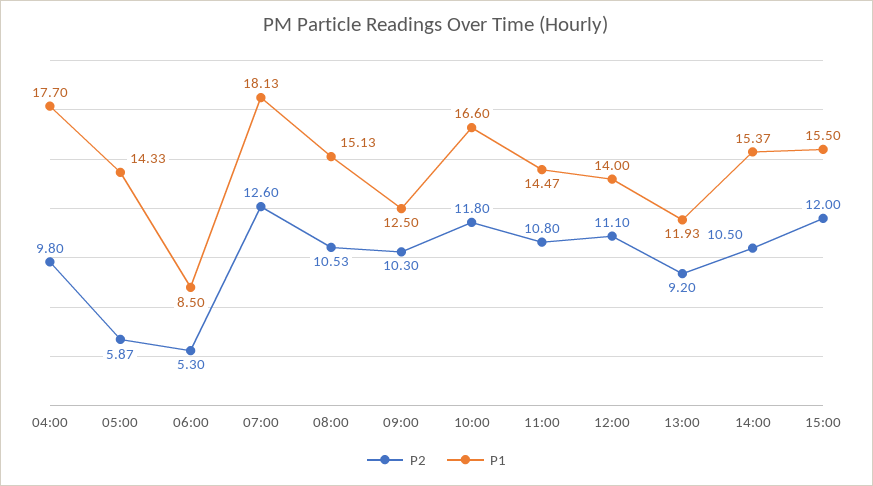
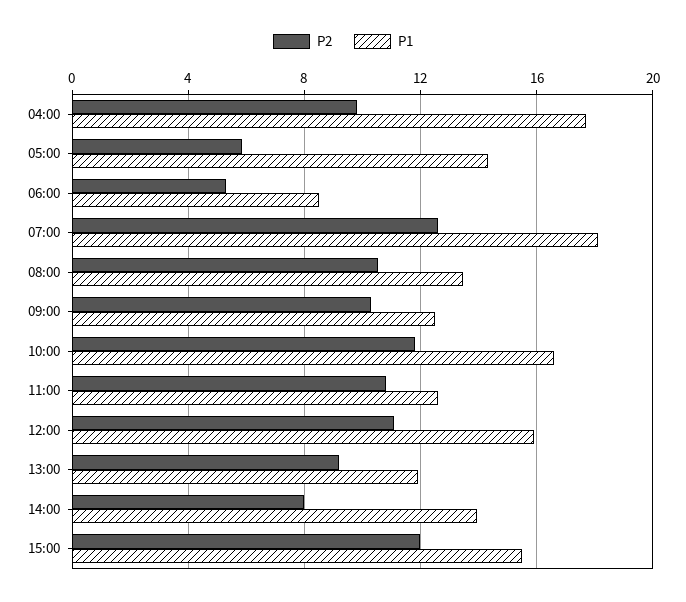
P1, 08:00: 15.13 -> 13.5
P1, 11:00: 14.47 -> 12.5
P1, 12:00: 14 -> 16
P2, 14:00: 10.5 -> 8
P1, 14:00: 15.37 -> 14

